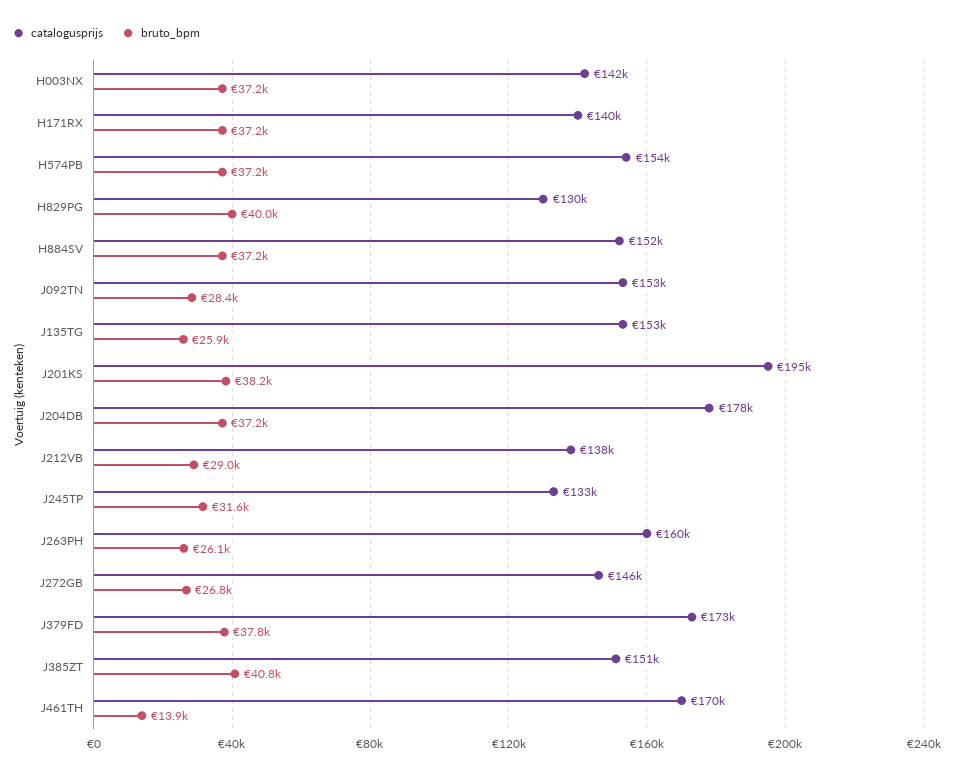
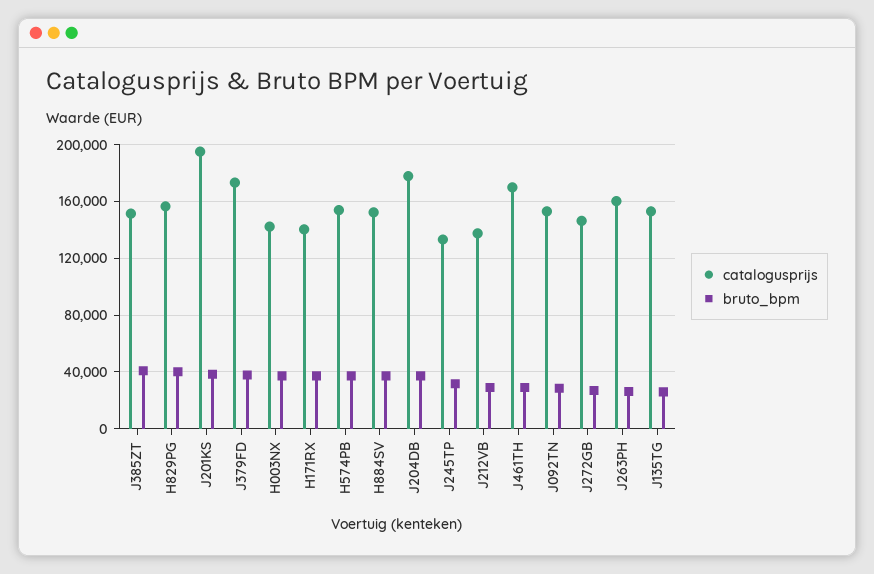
catalogusprijs, H829PG: 130000 -> 155000
bruto_bpm, J461TH: 13900 -> 30000

